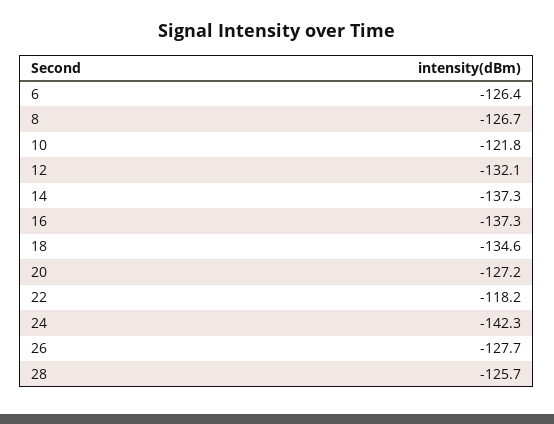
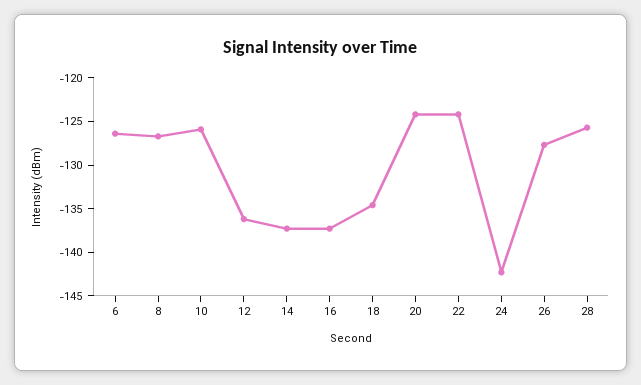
10: -121.8 -> -126
12: -132.1 -> -136
20: -127.2 -> -124
22: -118.2 -> -124

